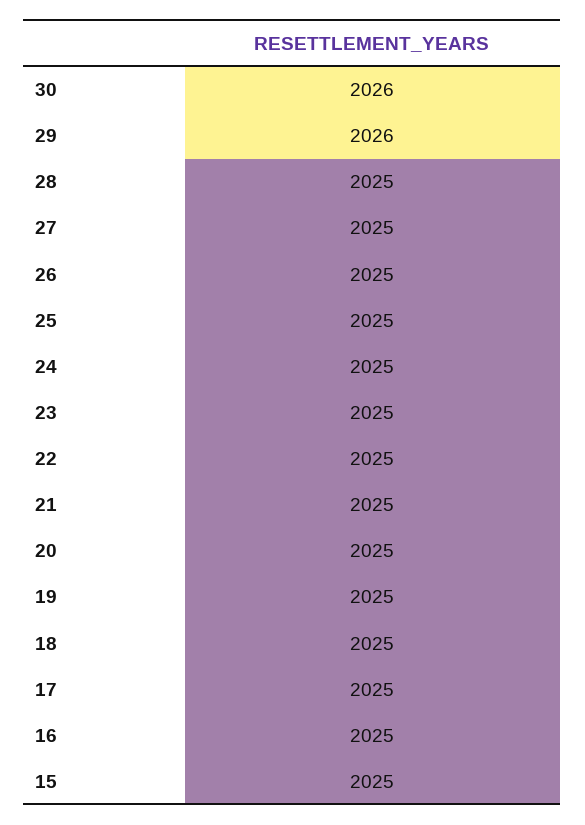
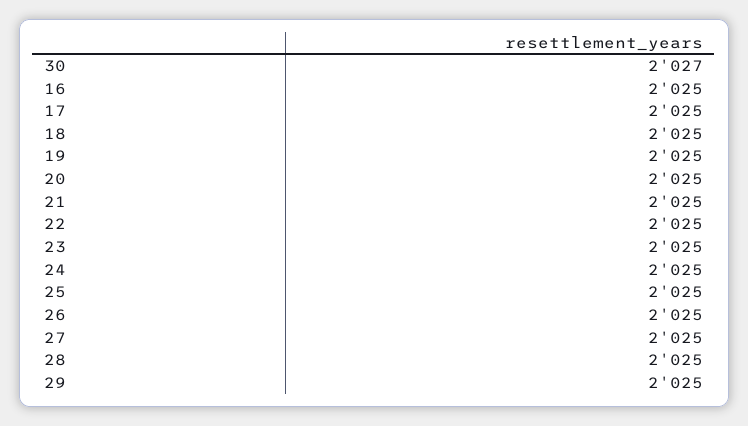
30: 2026 -> 2027
29: 2026 -> 2025
15: 2025 -> none

